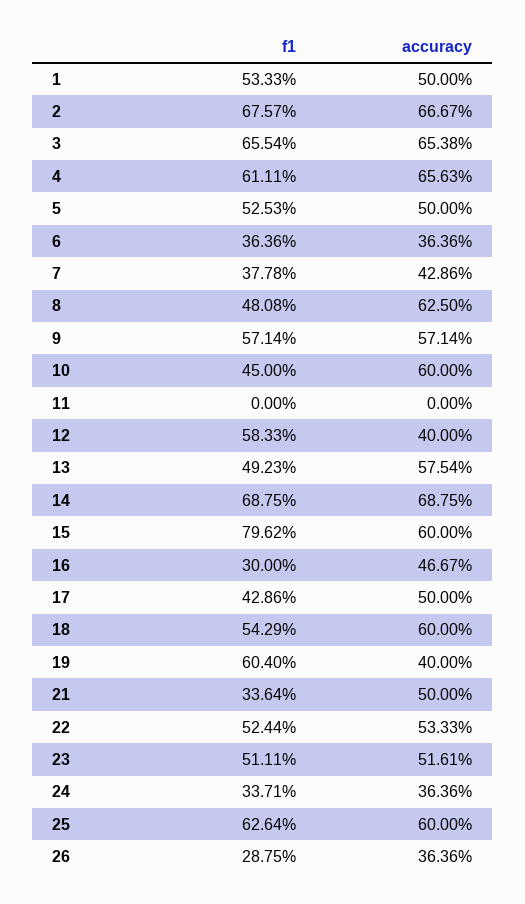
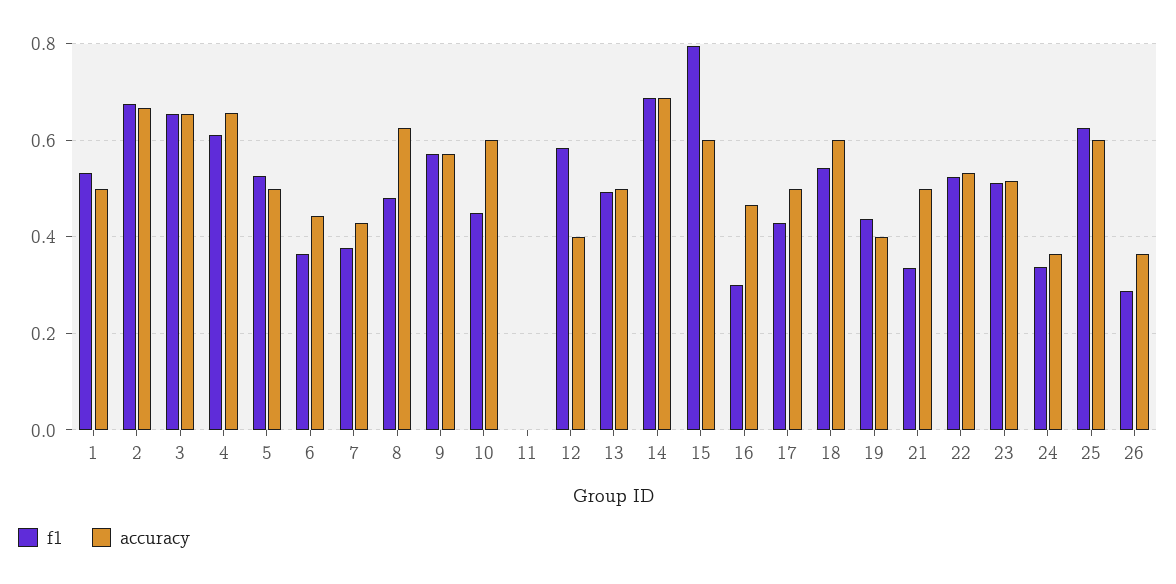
accuracy, 6: 0.3636 -> 0.44
accuracy, 13: 0.5754 -> 0.5
f1, 19: 0.604 -> 0.44

